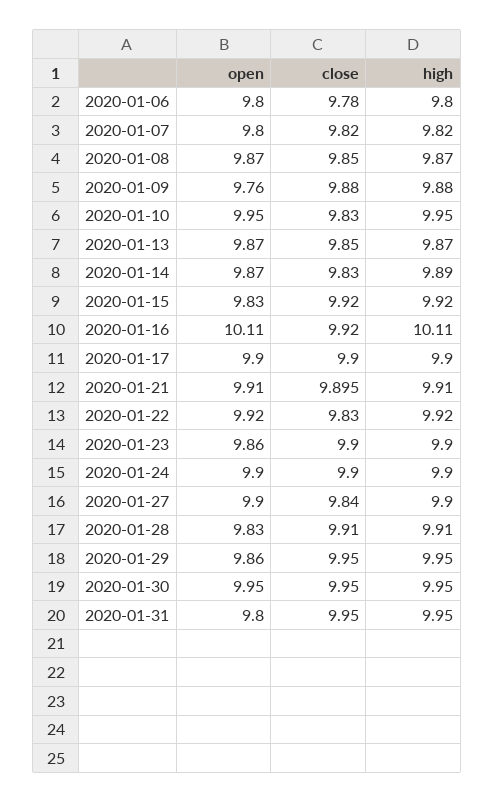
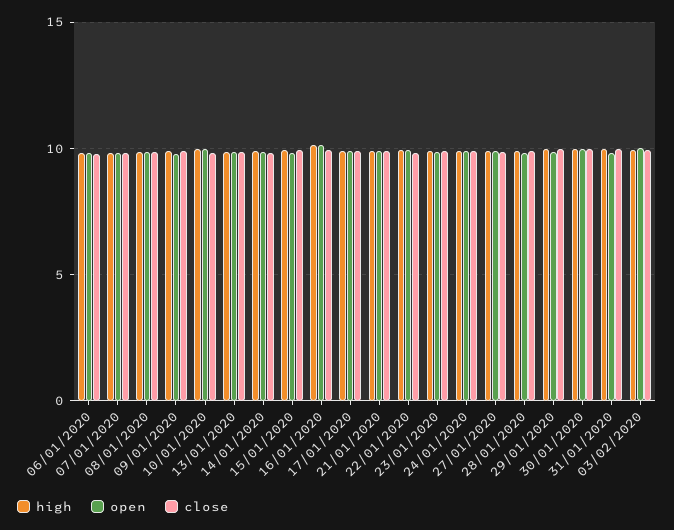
high, 03/02/2020: none -> 10
open, 03/02/2020: none -> 10
close, 03/02/2020: none -> 10

